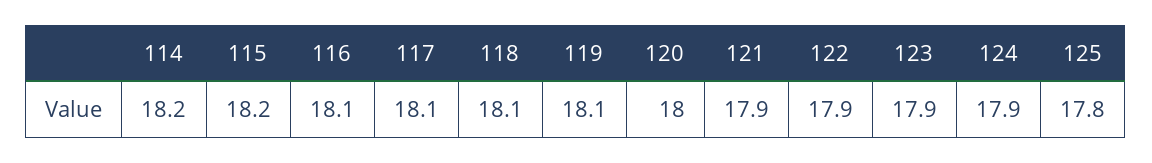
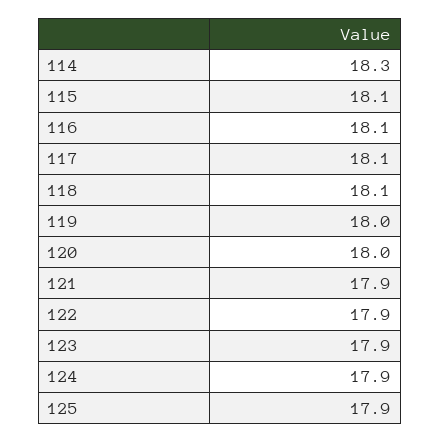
114: 18.2 -> 18.3
115: 18.2 -> 18.1
119: 18.1 -> 18
125: 17.8 -> 17.9

